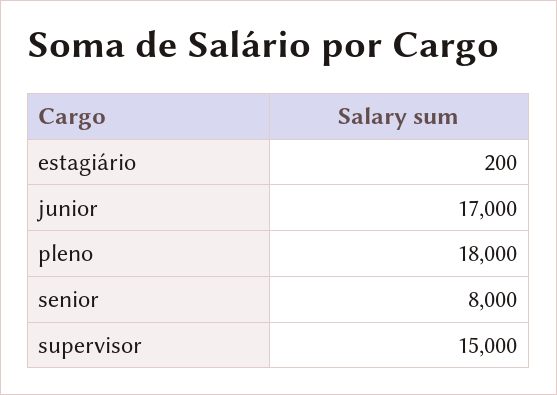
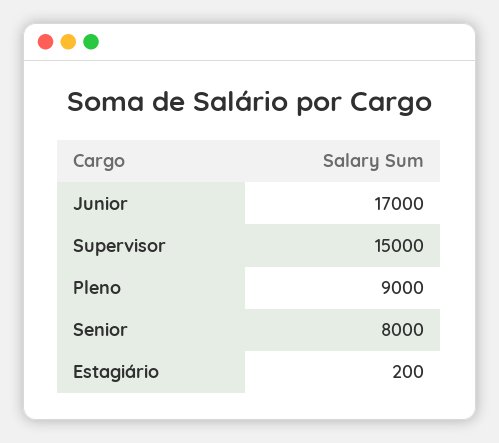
pleno: 18000 -> 9000

